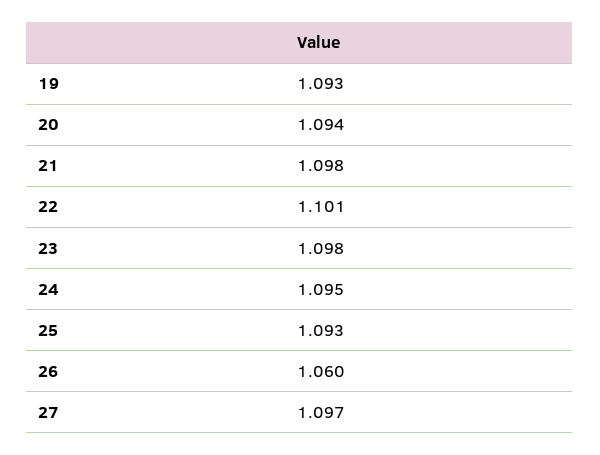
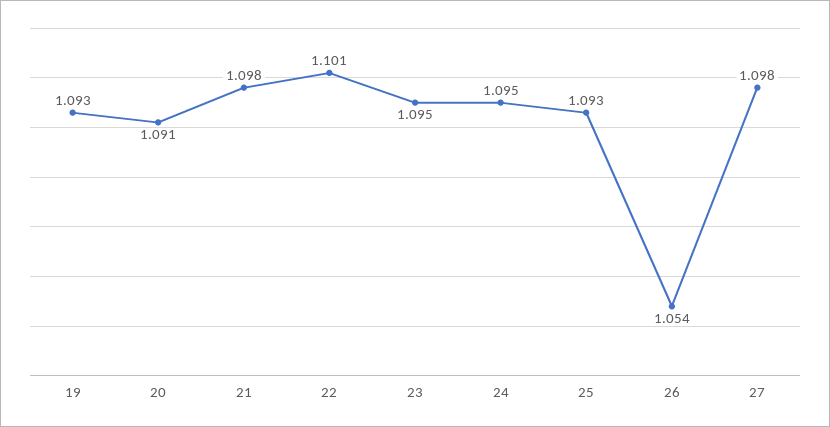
20: 1.094 -> 1.091
23: 1.098 -> 1.095
26: 1.06 -> 1.054
27: 1.097 -> 1.098

